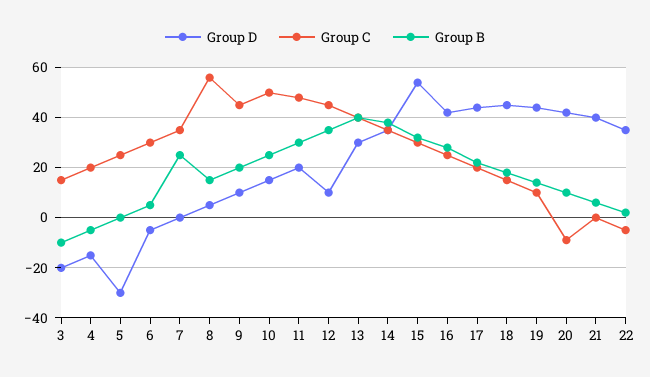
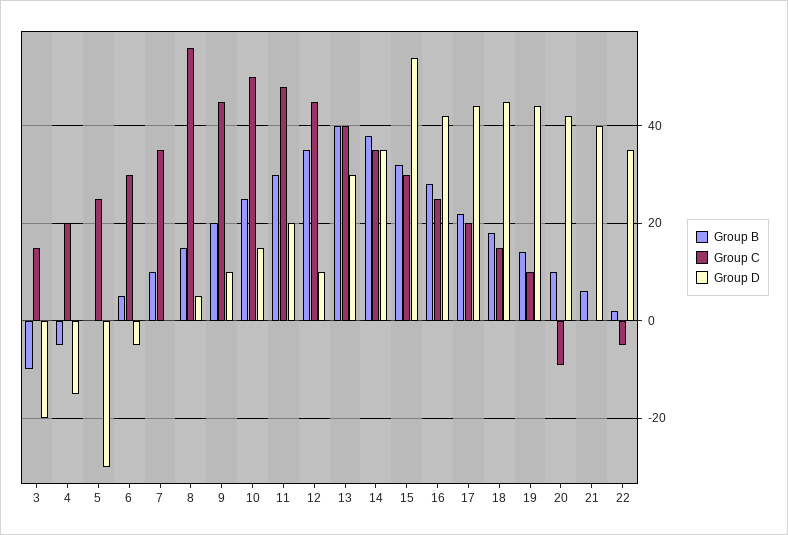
Group B, 7: 25 -> 10

